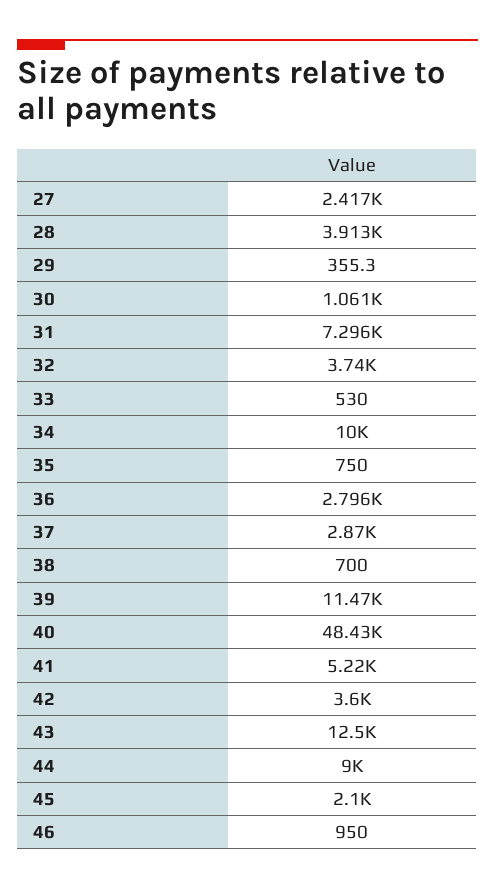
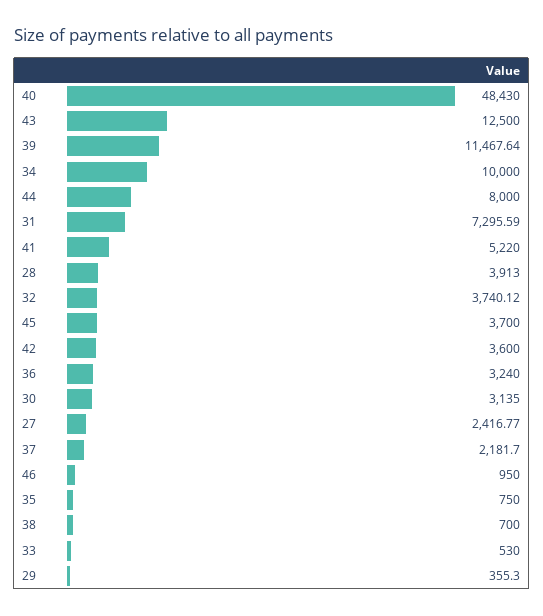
30: 1061 -> 3135
36: 2796 -> 3240
37: 2870 -> 2181.7
44: 9000 -> 8000
45: 2100 -> 3700

